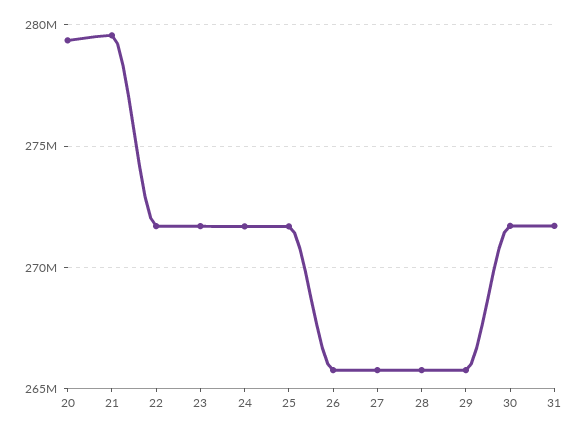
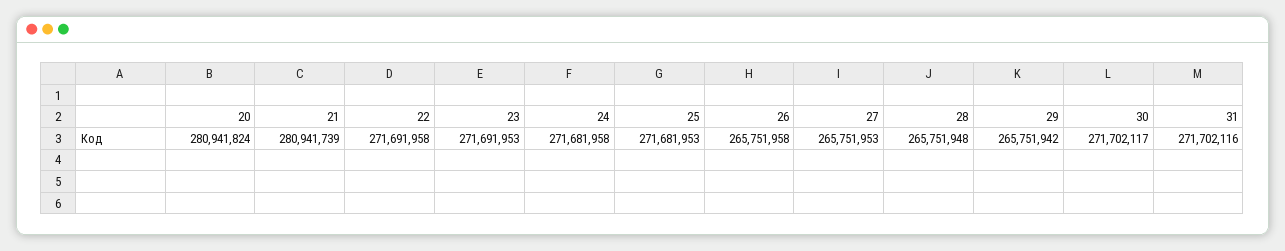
20: 279500000 -> 280941824
21: 279500000 -> 280941739

